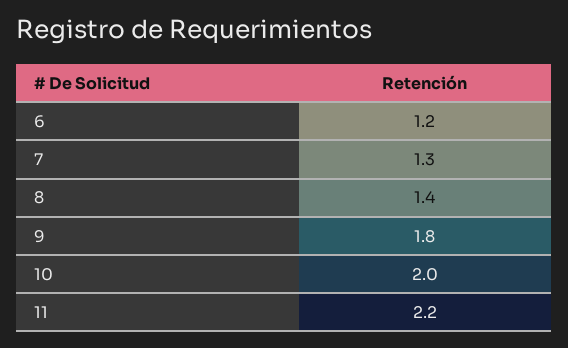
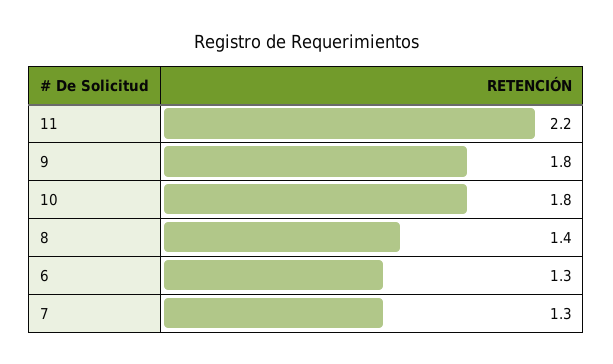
6: 1.2 -> 1.3
10: 2 -> 1.8

